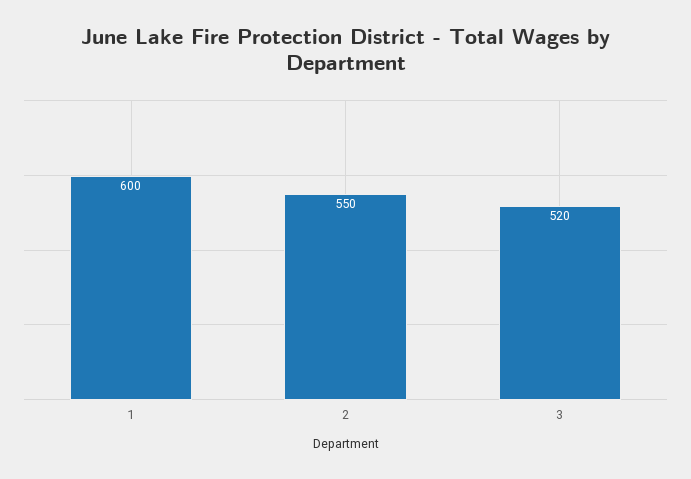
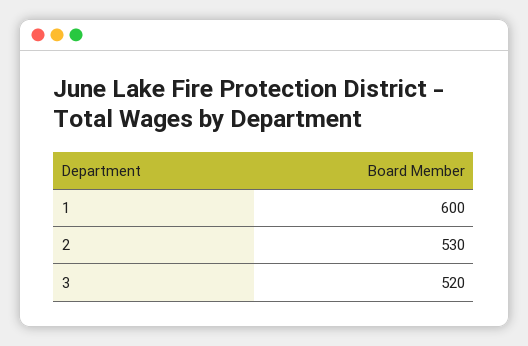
2: 550 -> 530

